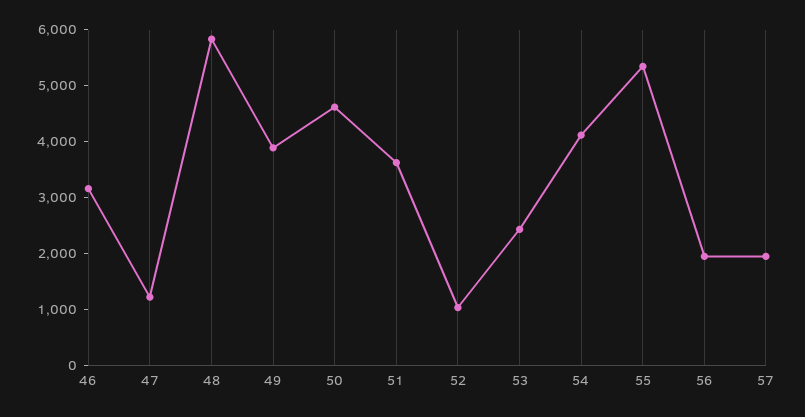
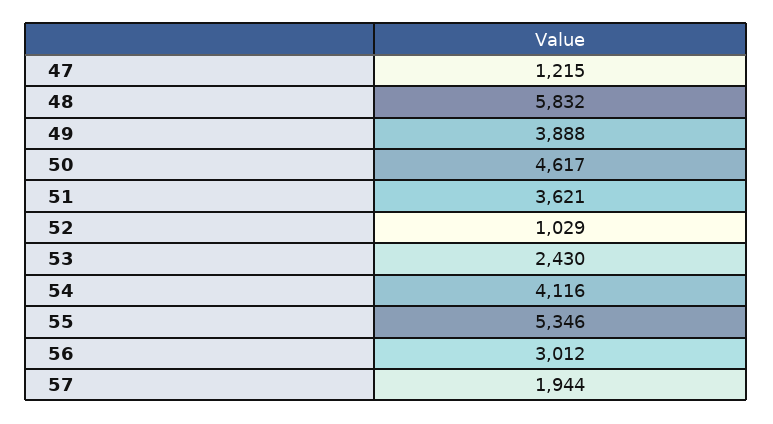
46: 3200 -> none
56: 2000 -> 3012

